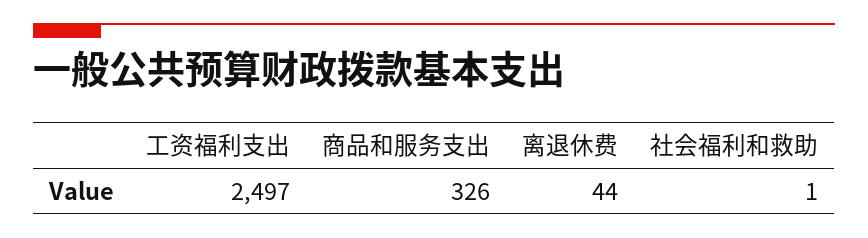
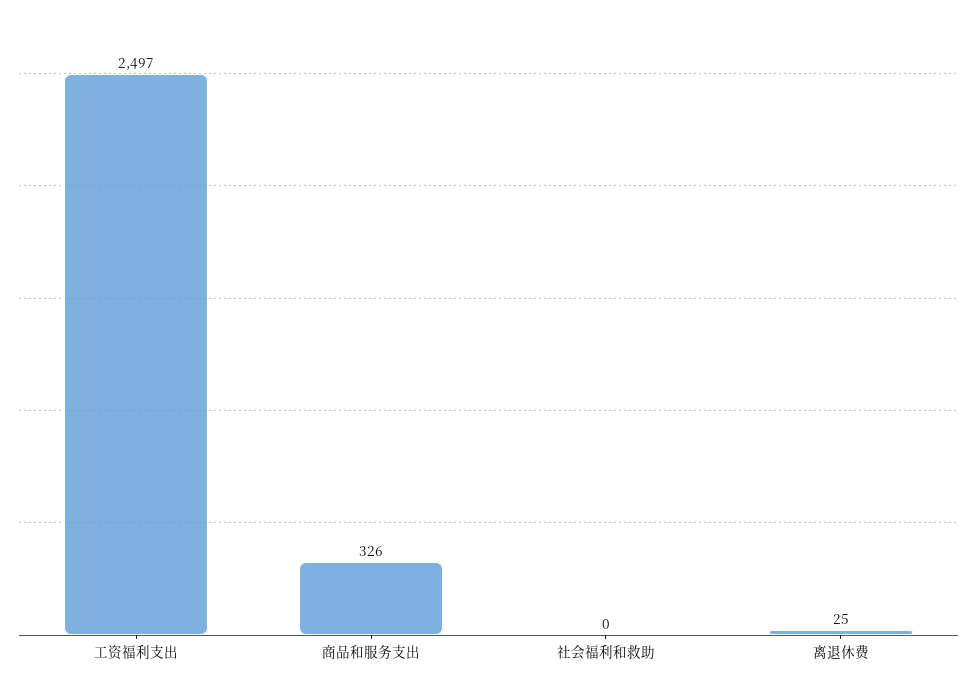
离退休费: 44 -> 25
社会福利和救助: 1 -> 0

